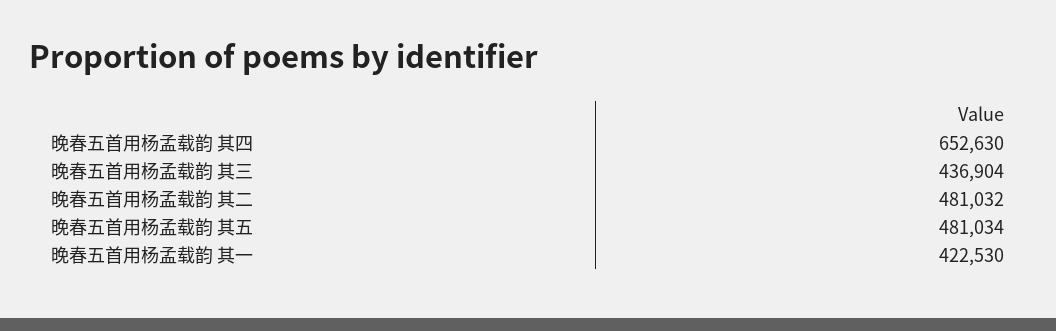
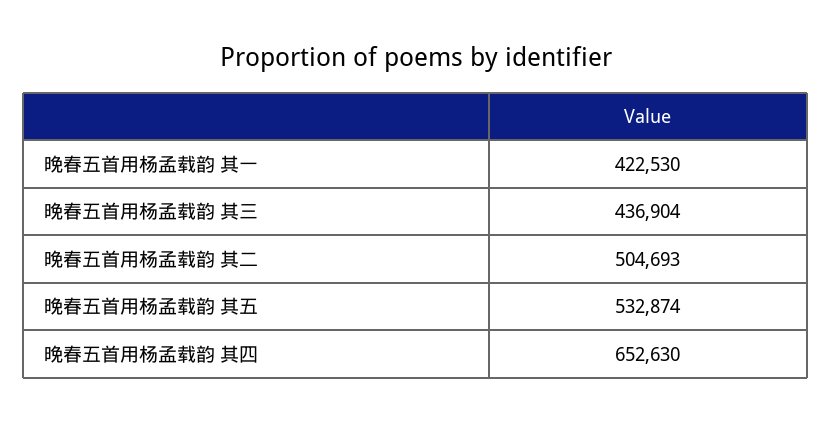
晚春五首用杨孟载韵 其二: 481032 -> 504693
晚春五首用杨孟载韵 其五: 481034 -> 532874

